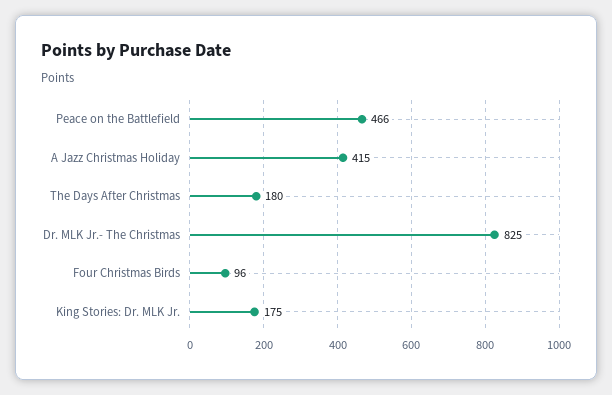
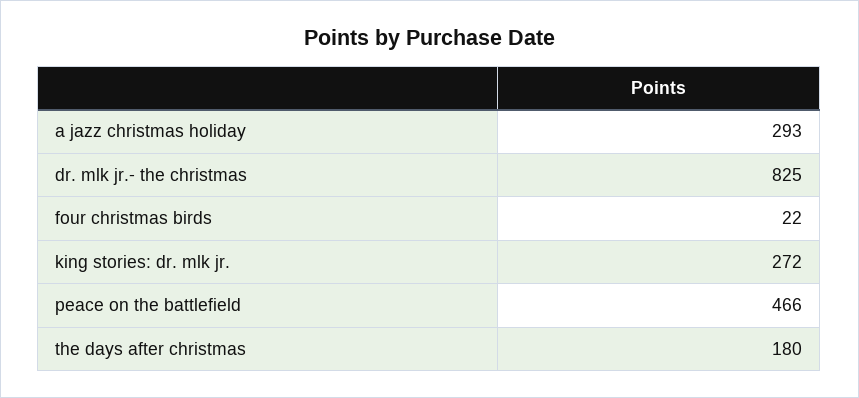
A Jazz Christmas Holiday: 415 -> 293
Four Christmas Birds: 96 -> 22
King Stories: Dr. MLK Jr.: 175 -> 272

